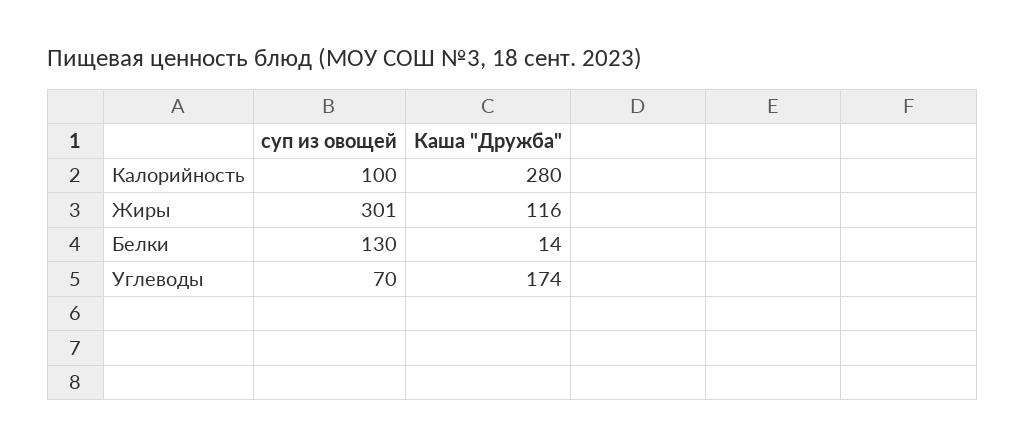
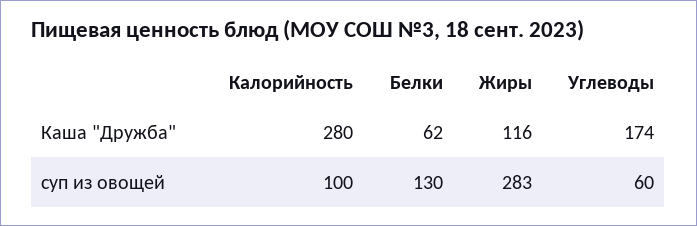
суп из овощей, Жиры: 301 -> 283
Каша "Дружба", Белки: 14 -> 62
суп из овощей, Углеводы: 70 -> 60

